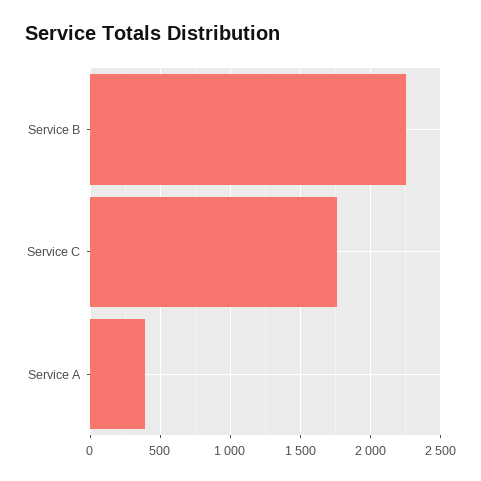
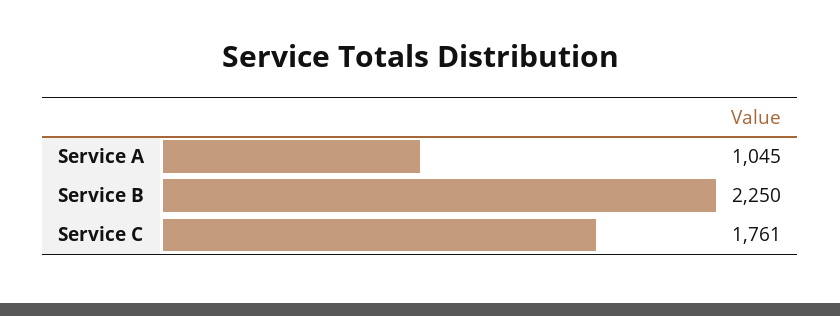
Service A: 400 -> 1045

